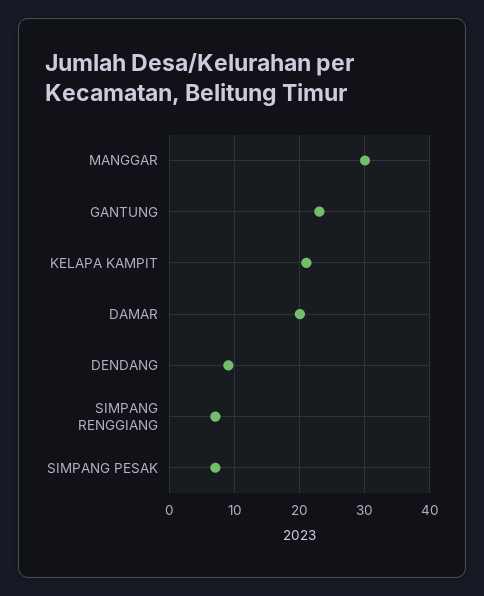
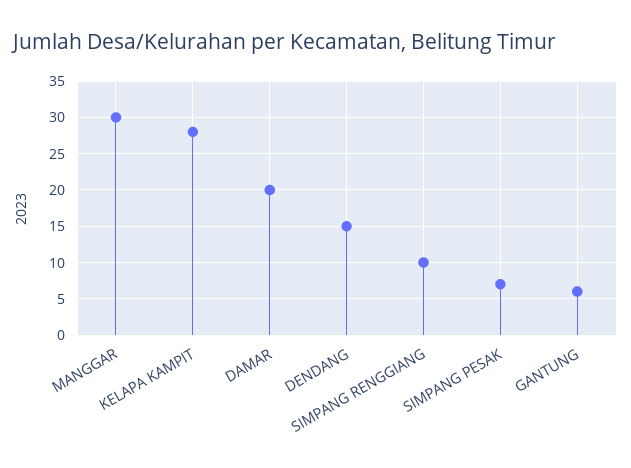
GANTUNG: 23 -> 6
KELAPA KAMPIT: 21 -> 28
DENDANG: 9 -> 15
SIMPANG RENGGIANG: 7 -> 10

